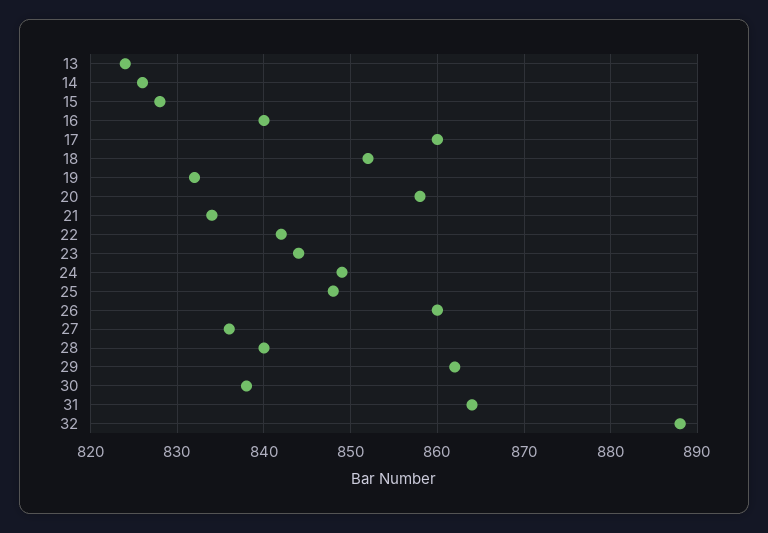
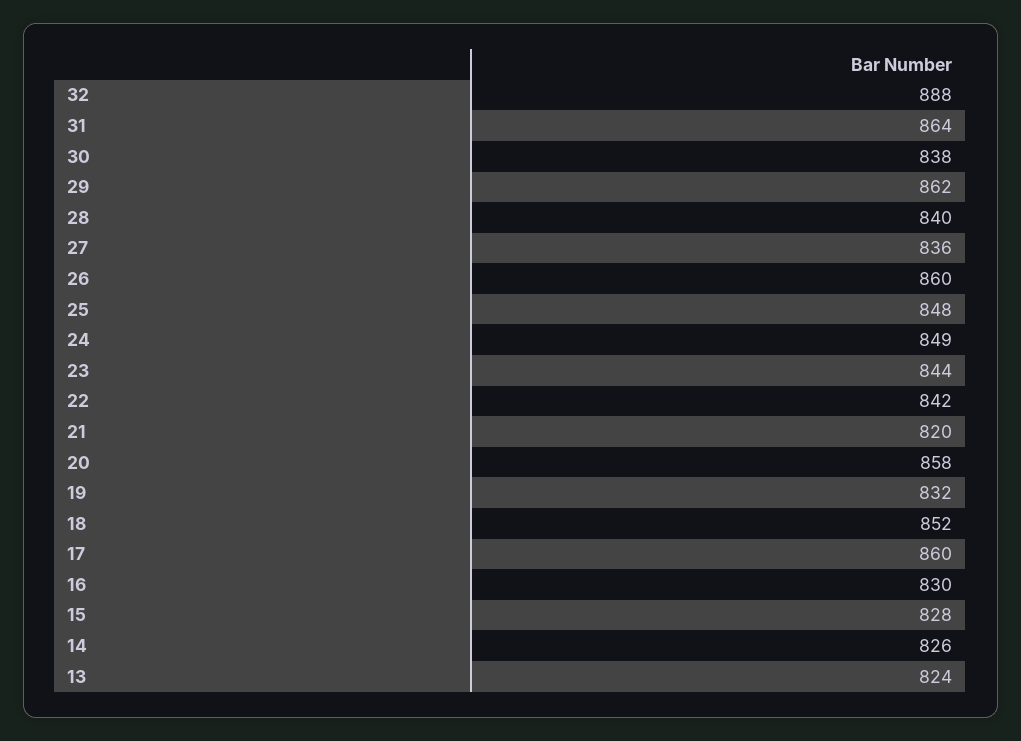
16: 840 -> 830
21: 834 -> 820

